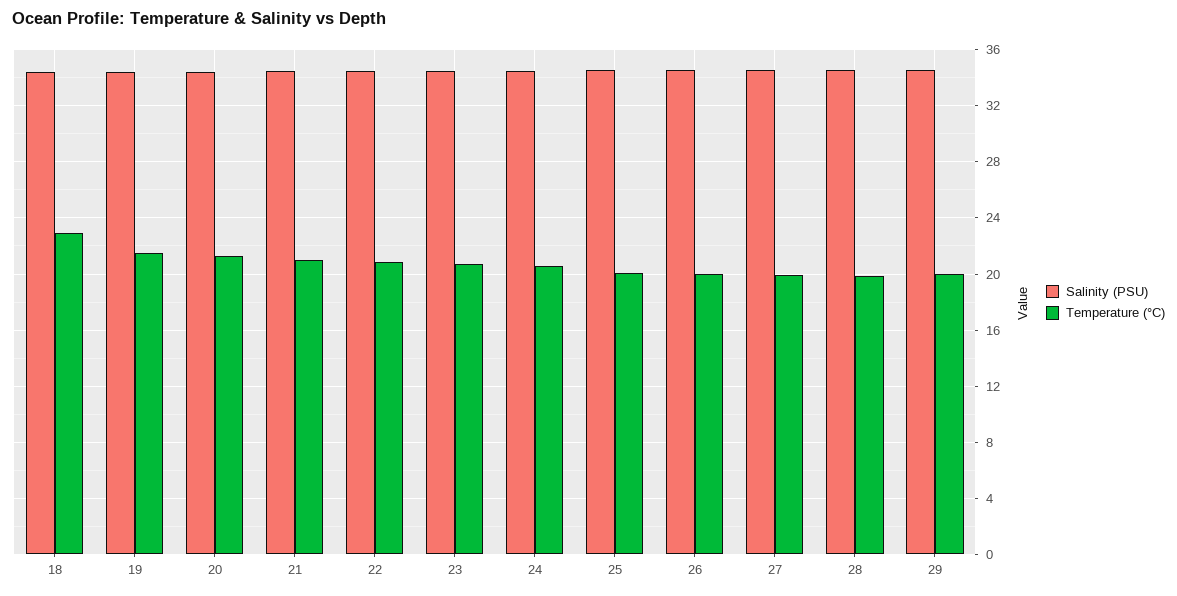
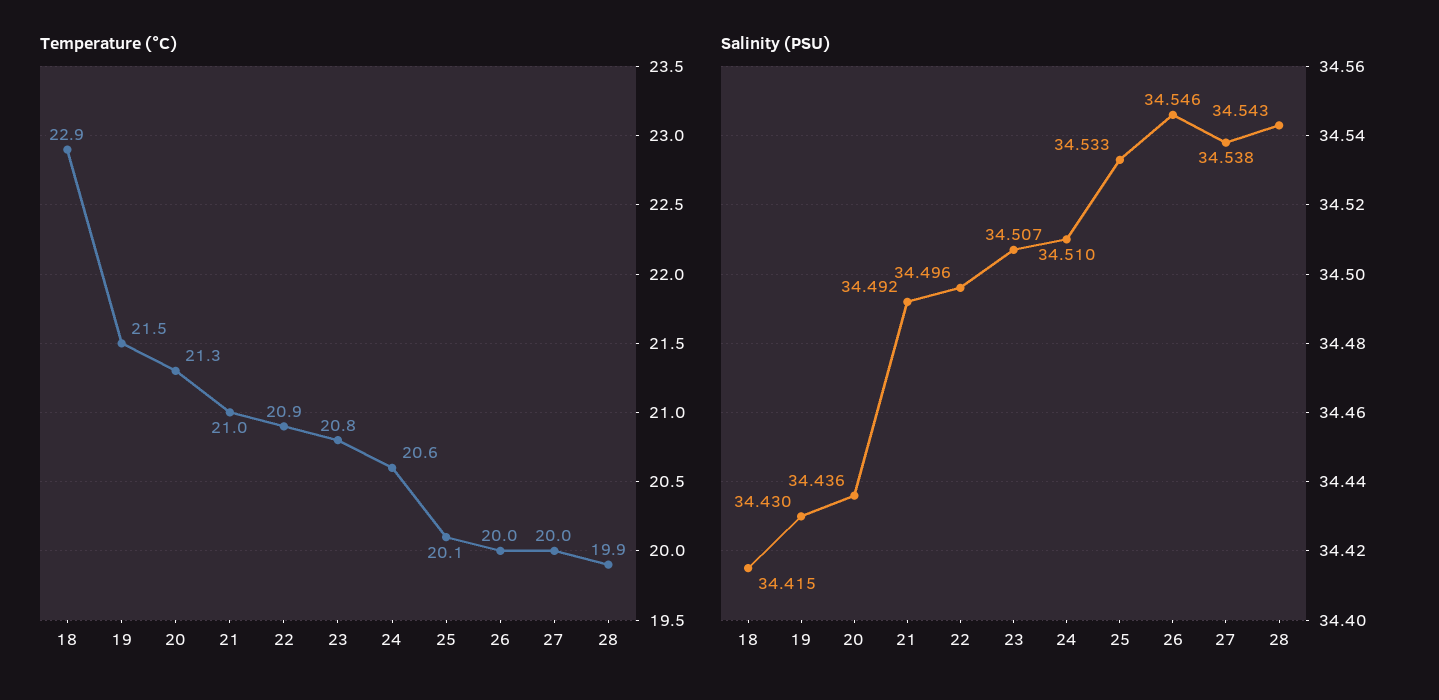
Salinity (PSU), 29: 34.5 -> none
Temperature (°C), 29: 20 -> none

